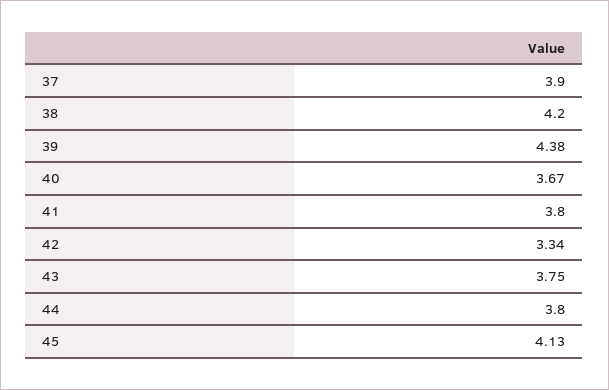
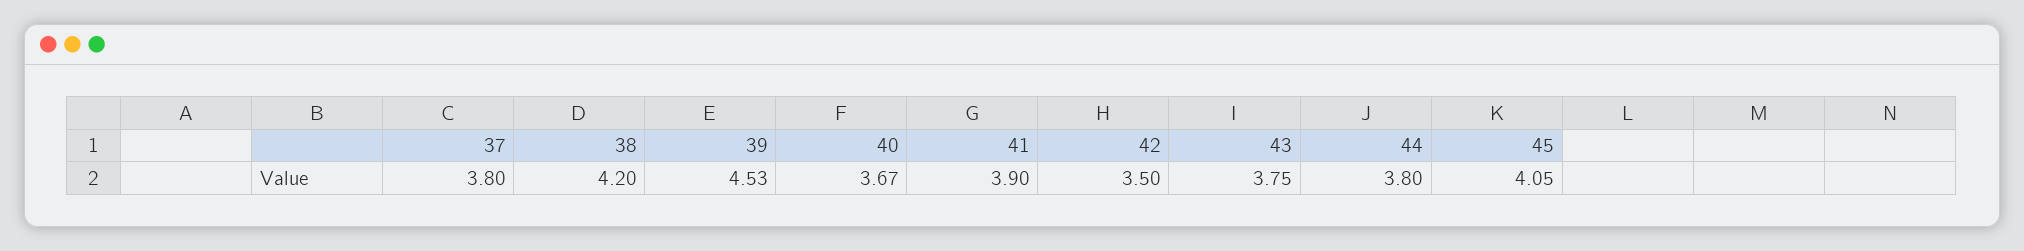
37: 3.9 -> 3.8
39: 4.38 -> 4.53
41: 3.8 -> 3.9
42: 3.34 -> 3.5
45: 4.13 -> 4.05

